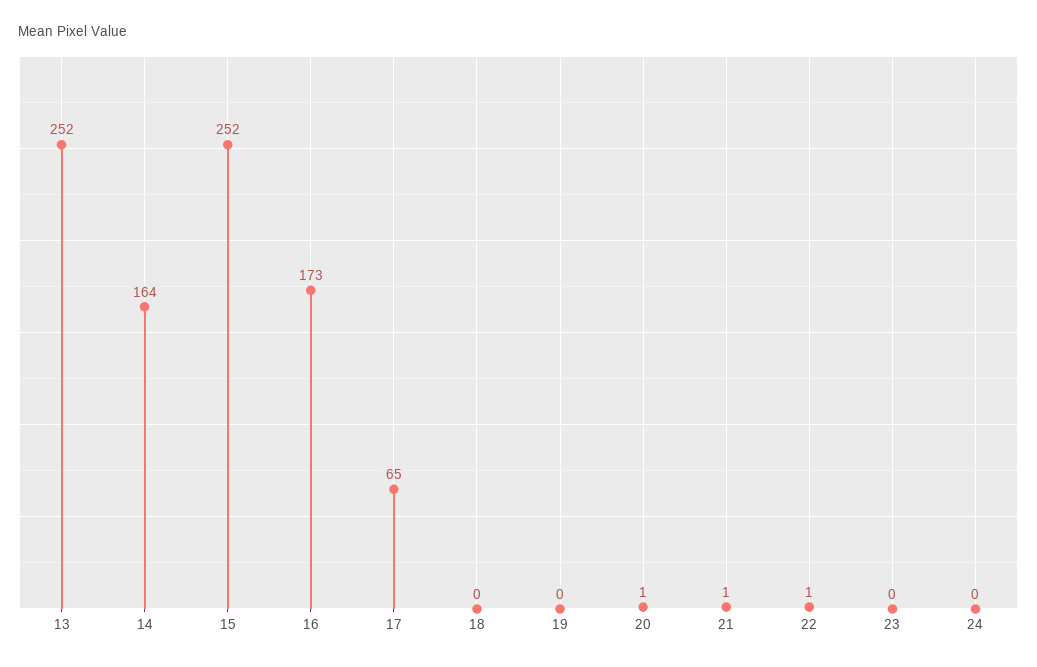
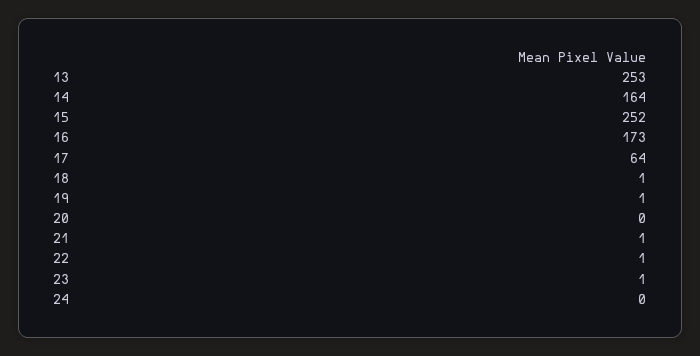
13: 252 -> 253
17: 65 -> 64
18: 0 -> 1
19: 0 -> 1
20: 1 -> 0
23: 0 -> 1

